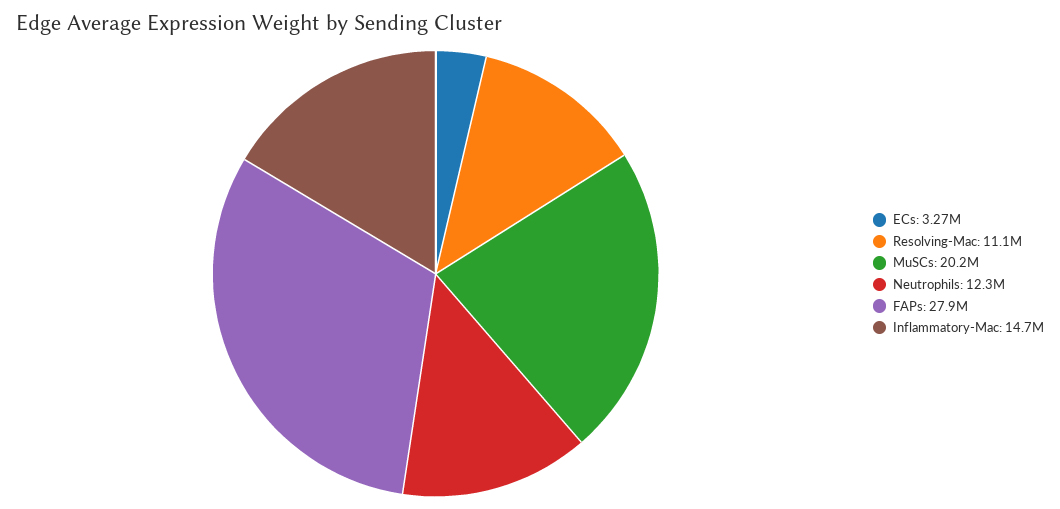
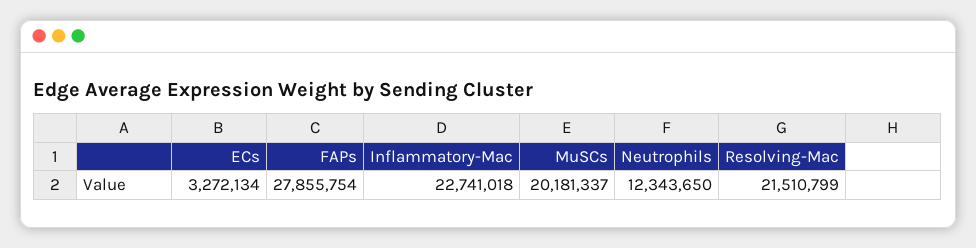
Resolving-Mac: 11100000 -> 21510799
Inflammatory-Mac: 14700000 -> 22741018

